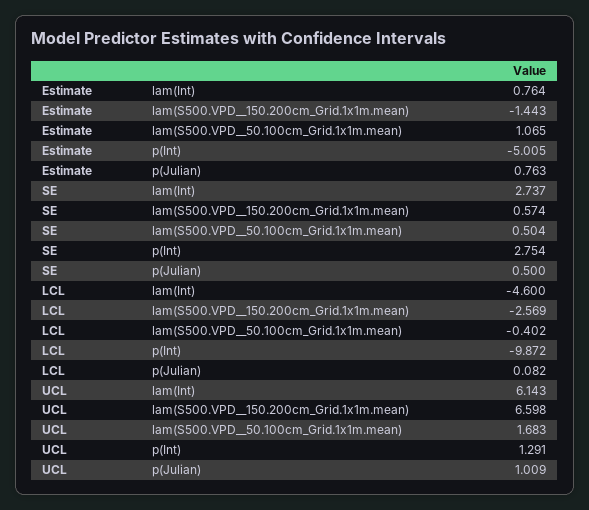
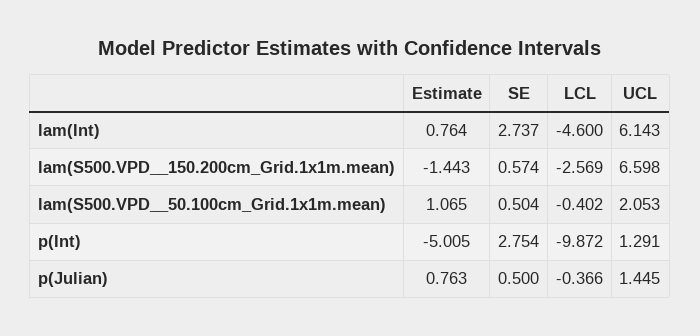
LCL, p(Julian): 0.082 -> -0.366
UCL, lam(S500.VPD__50.100cm_Grid.1x1m.mean): 1.683 -> 2.053
UCL, p(Julian): 1.009 -> 1.445

